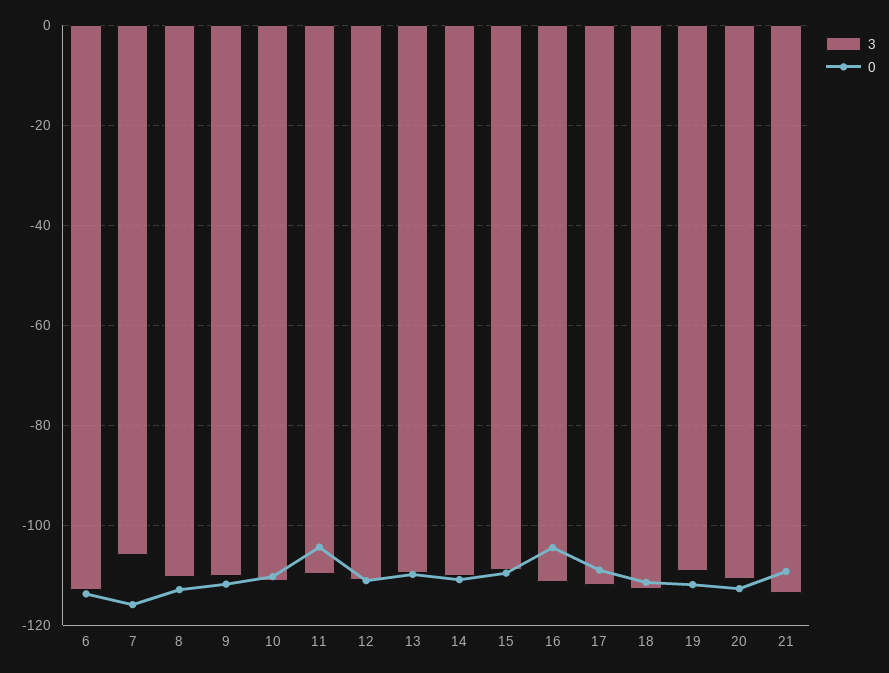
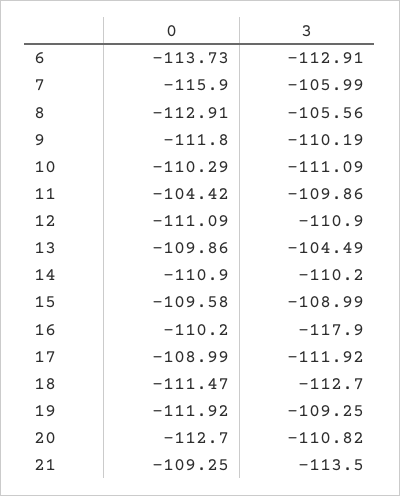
3, 8: -110 -> -105.56
3, 13: -110 -> -104.49
3, 16: -112 -> -117.9
0, 16: -104 -> -110.2

